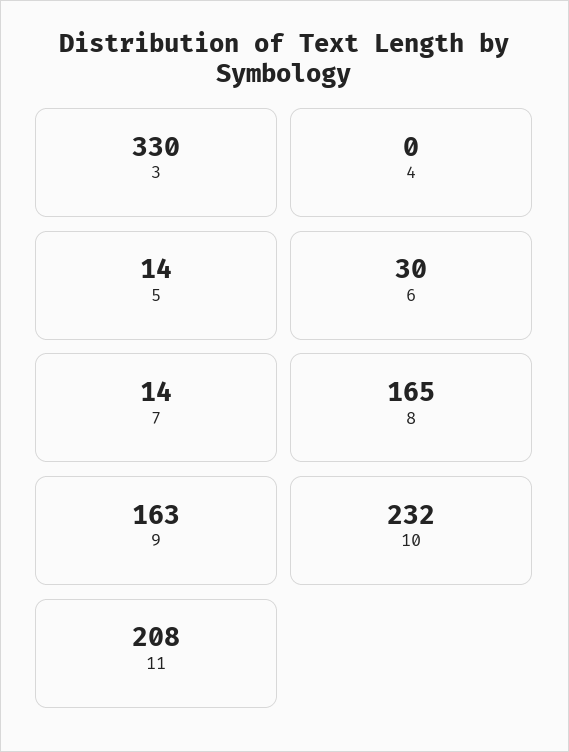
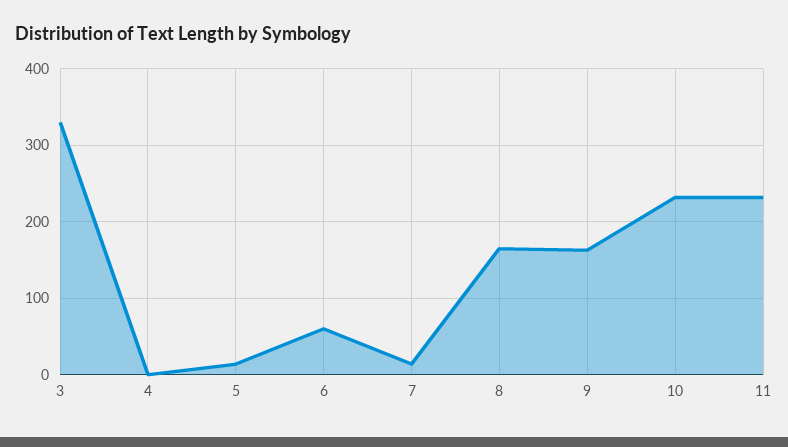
6: 30 -> 60
11: 208 -> 230

